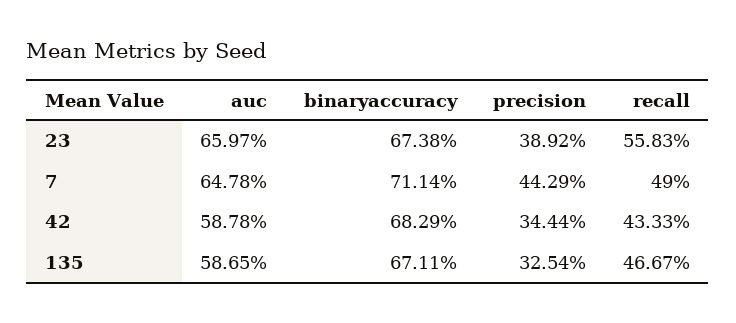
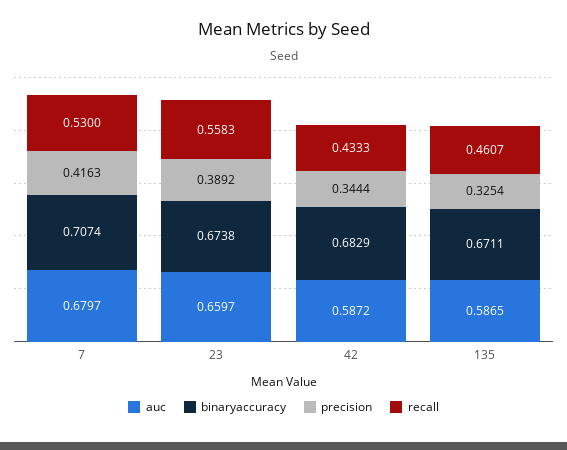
auc, 7: 0.6478 -> 0.6797
binaryaccuracy, 7: 0.7114 -> 0.7074
precision, 7: 0.4429 -> 0.4163
recall, 7: 0.49 -> 0.53
auc, 42: 0.5878 -> 0.5872
recall, 135: 0.4667 -> 0.4607

